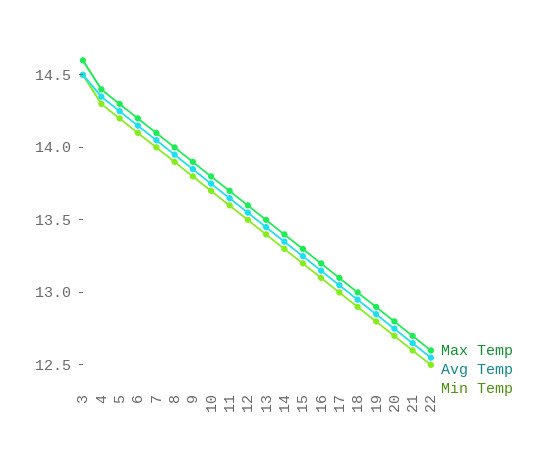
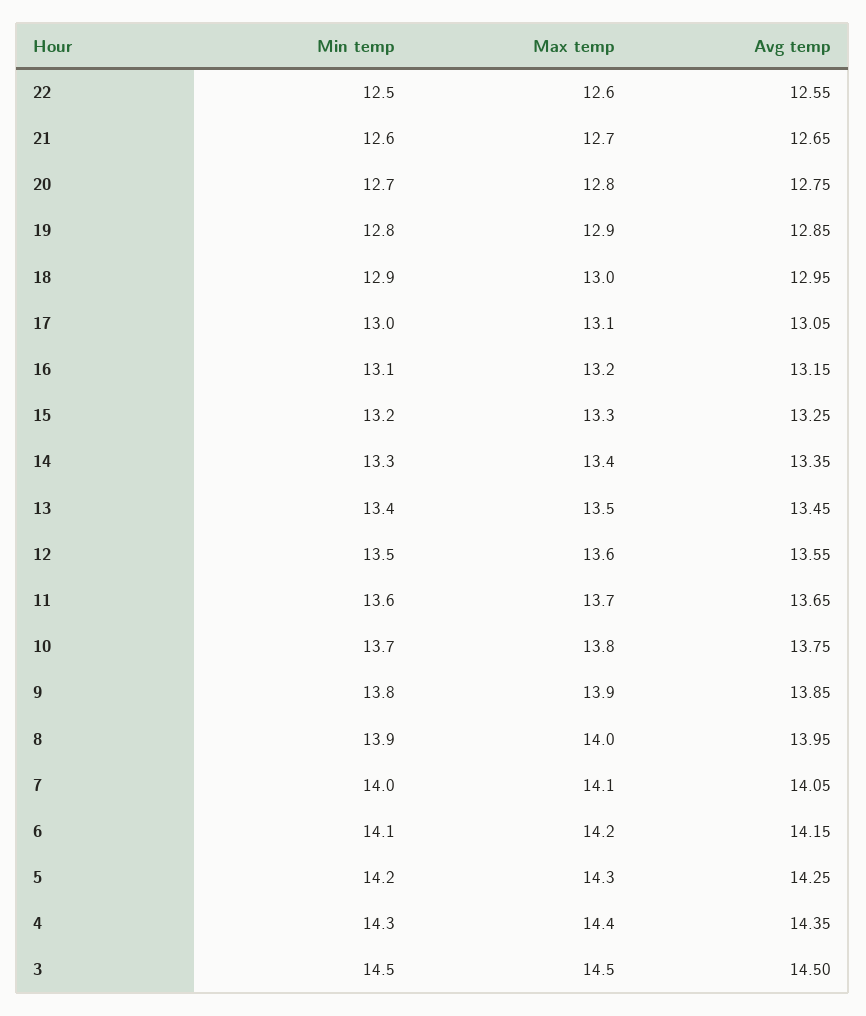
Max Temp, 3: 14.6 -> 14.5

